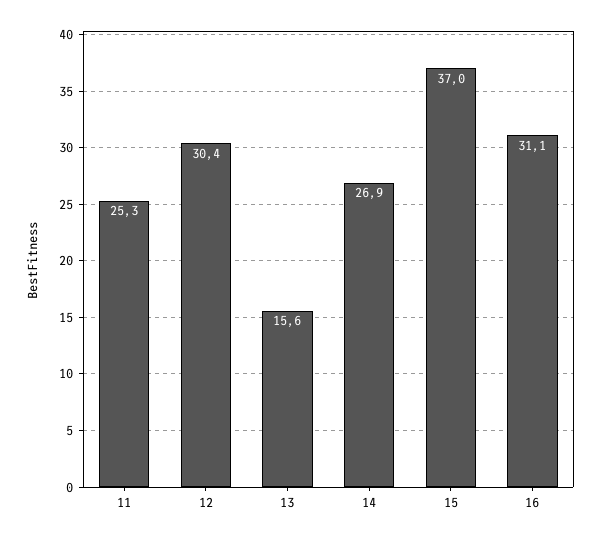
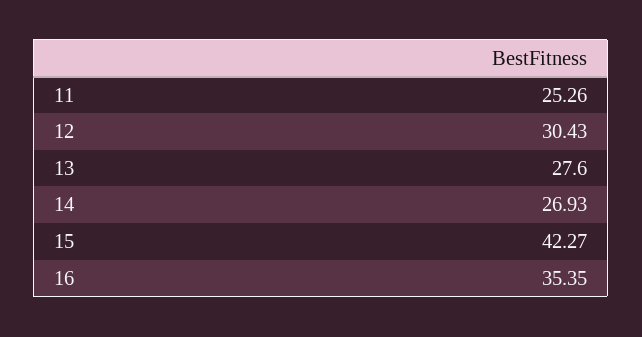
13: 15.6 -> 27.6
15: 37 -> 42.27
16: 31.1 -> 35.35

